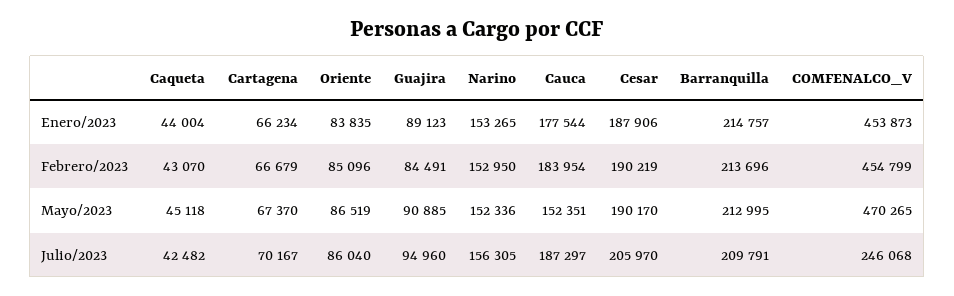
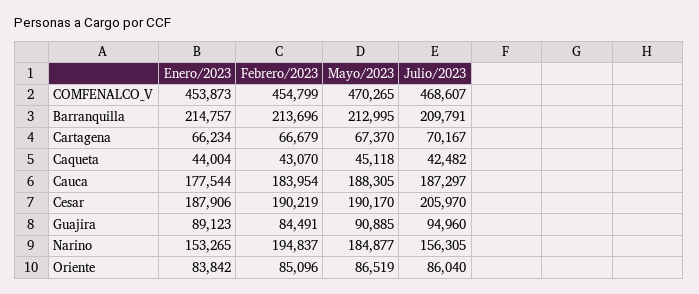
Oriente, Enero/2023: 83835 -> 83842
Narino, Febrero/2023: 152950 -> 194837
Narino, Mayo/2023: 152336 -> 184877
Cauca, Mayo/2023: 152351 -> 188305
COMFENALCO_V, Julio/2023: 246068 -> 468607

